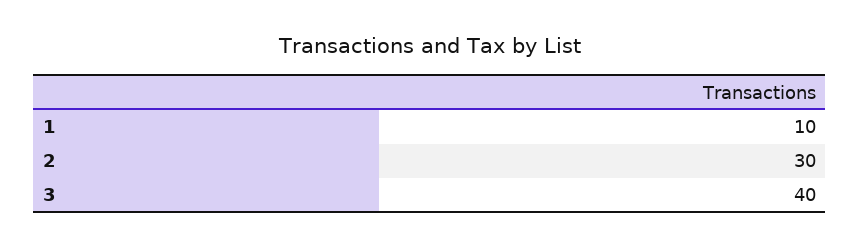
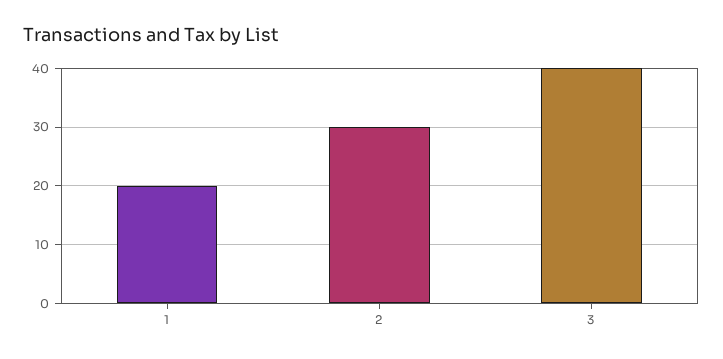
1: 10 -> 20

